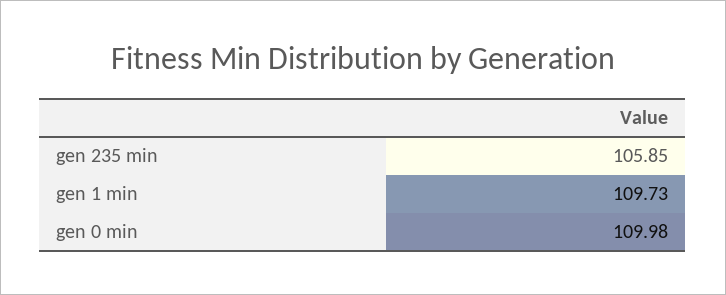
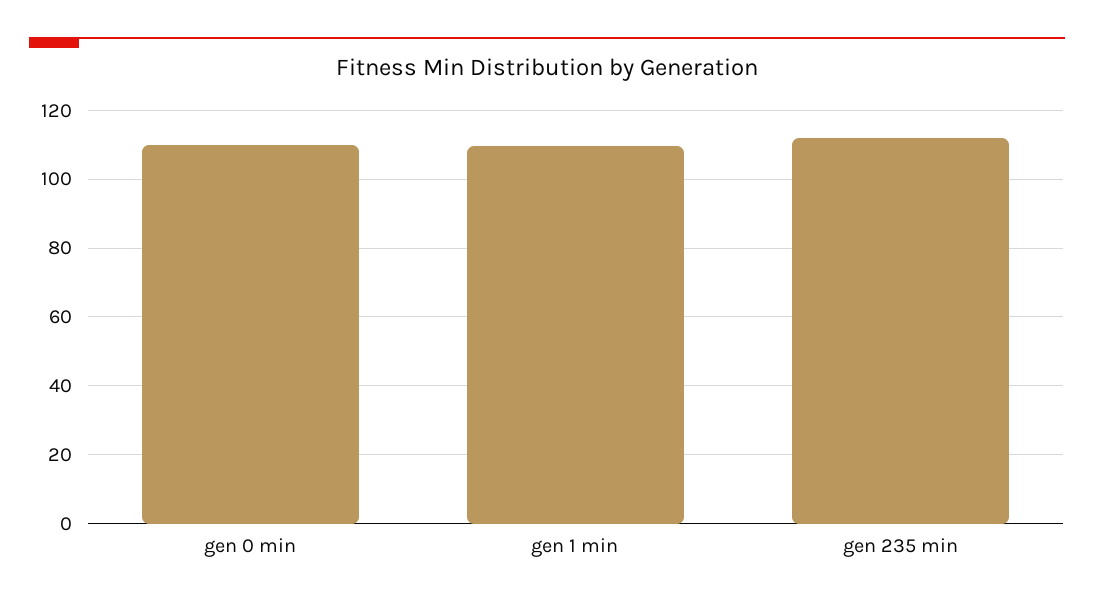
gen 235 min: 105.85 -> 112

